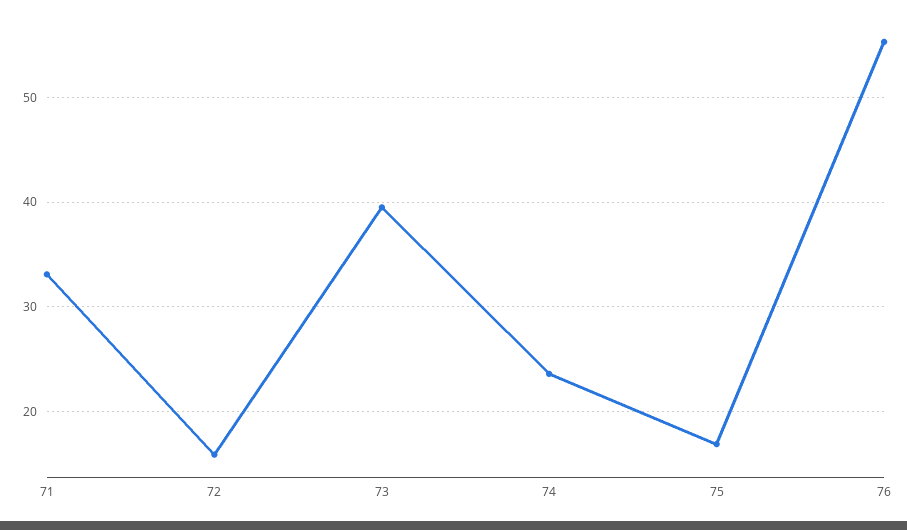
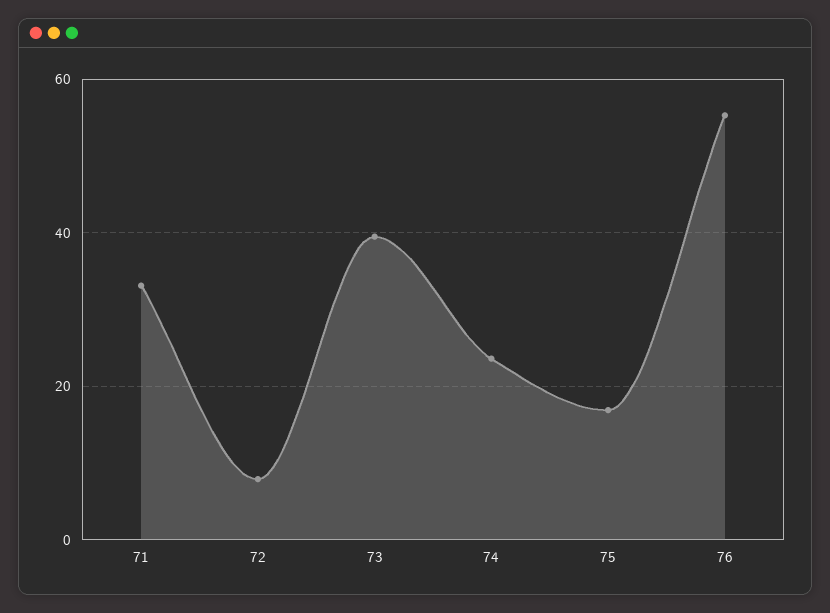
72: 16 -> 8

